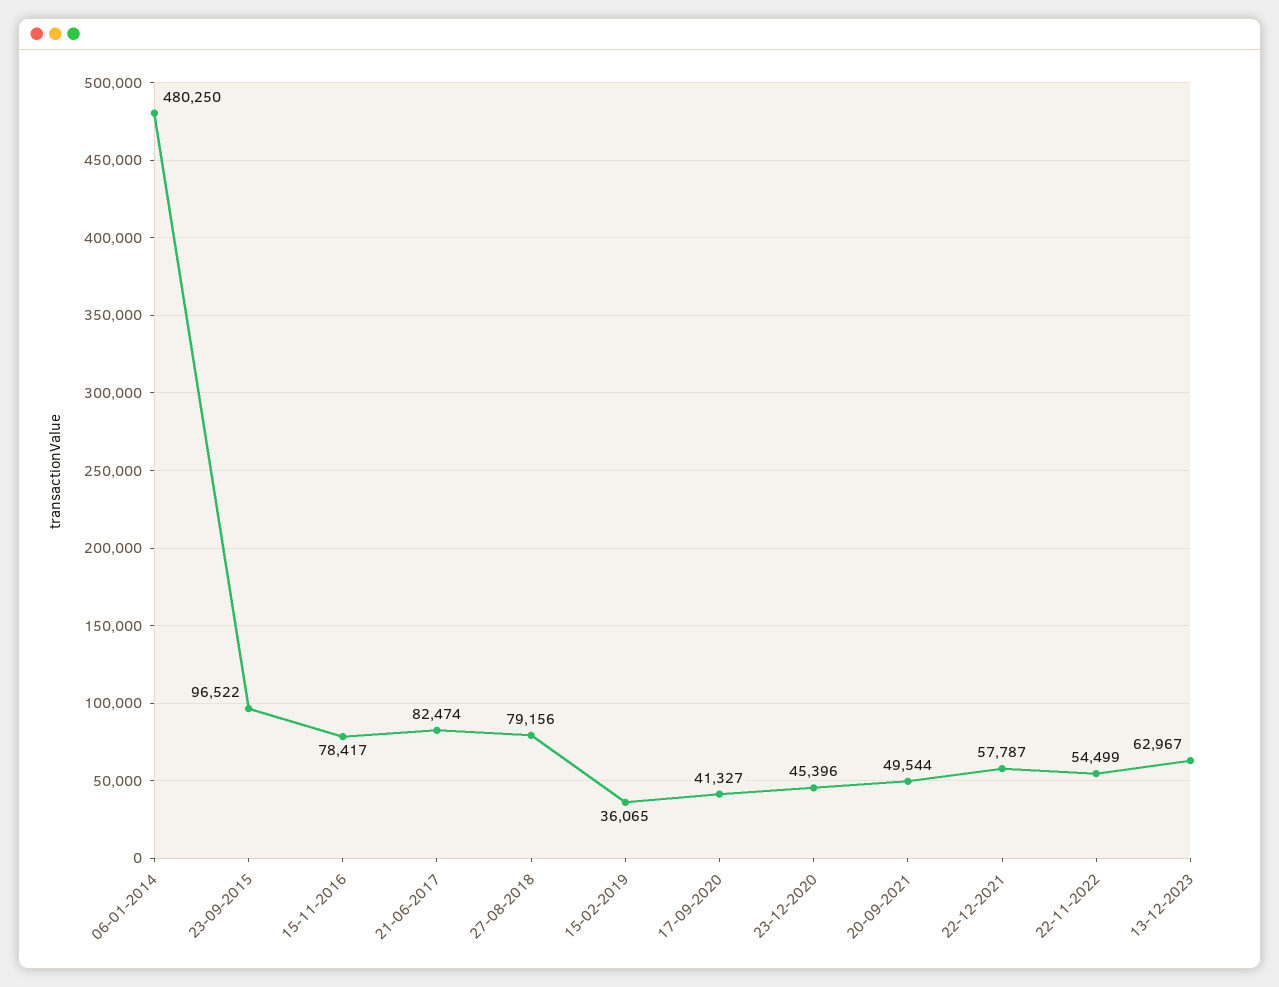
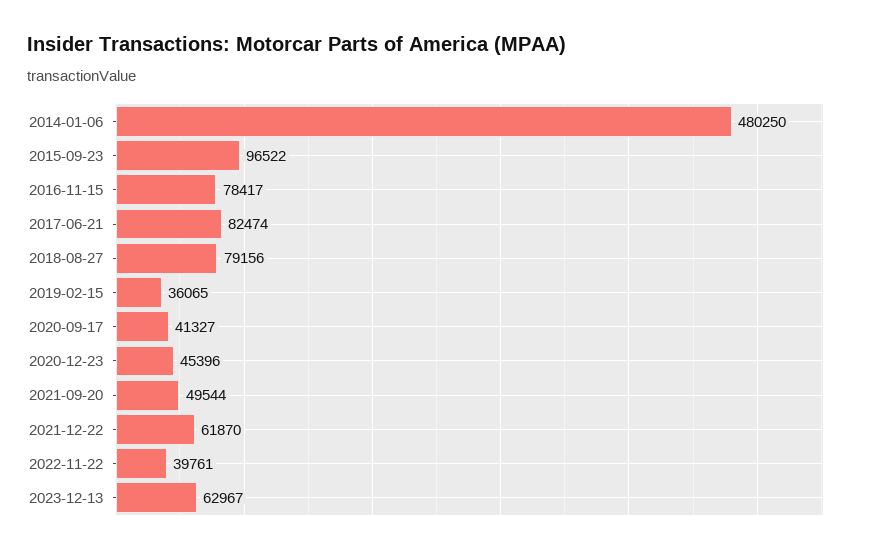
22-12-2021: 57787 -> 61870
22-11-2022: 54499 -> 39761

